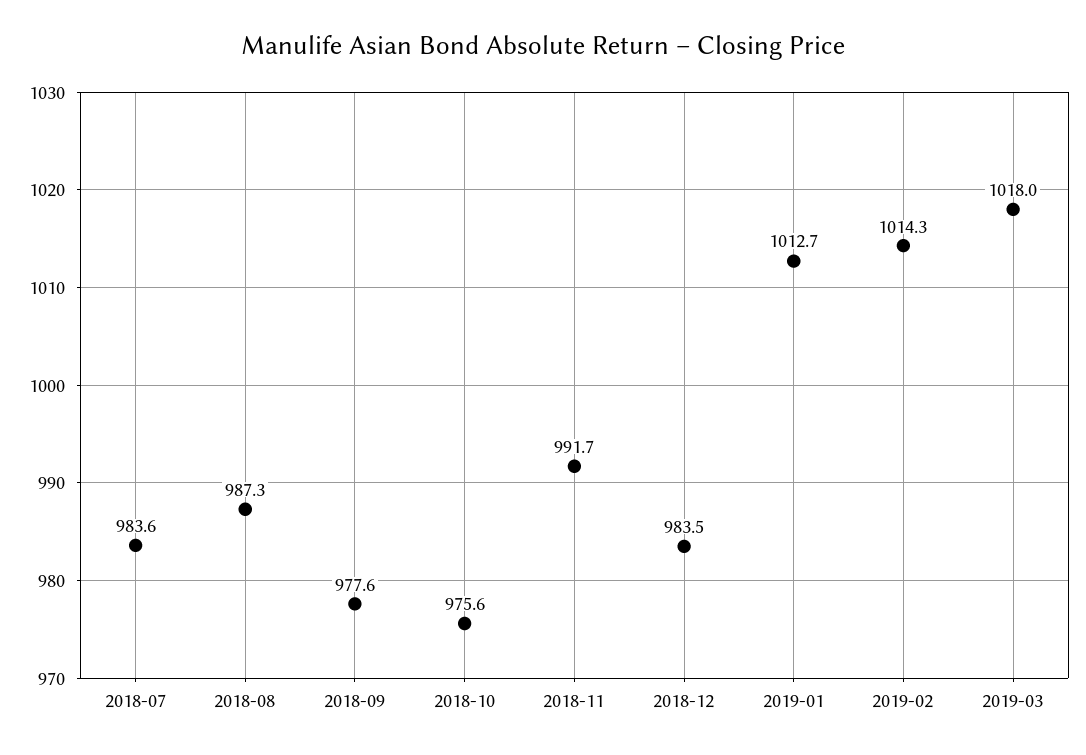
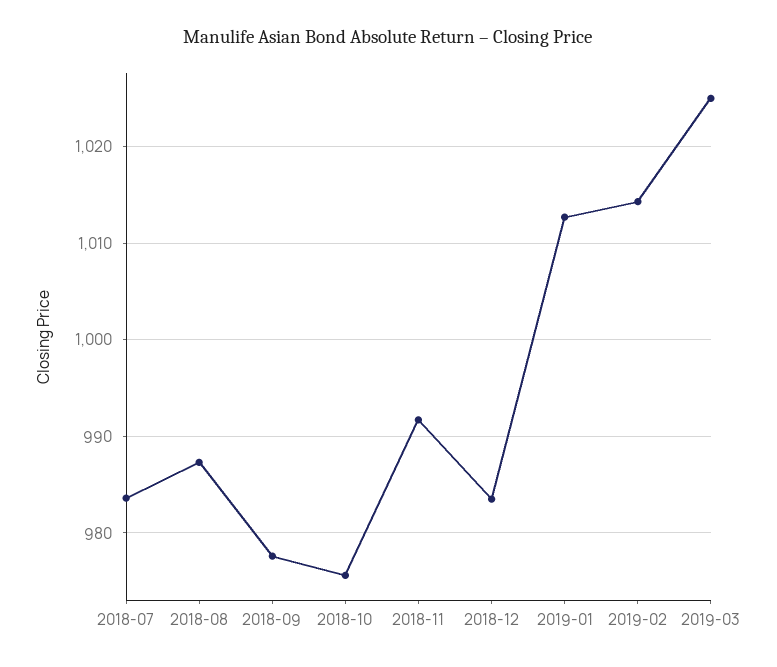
2019-03: 1018 -> 1025

